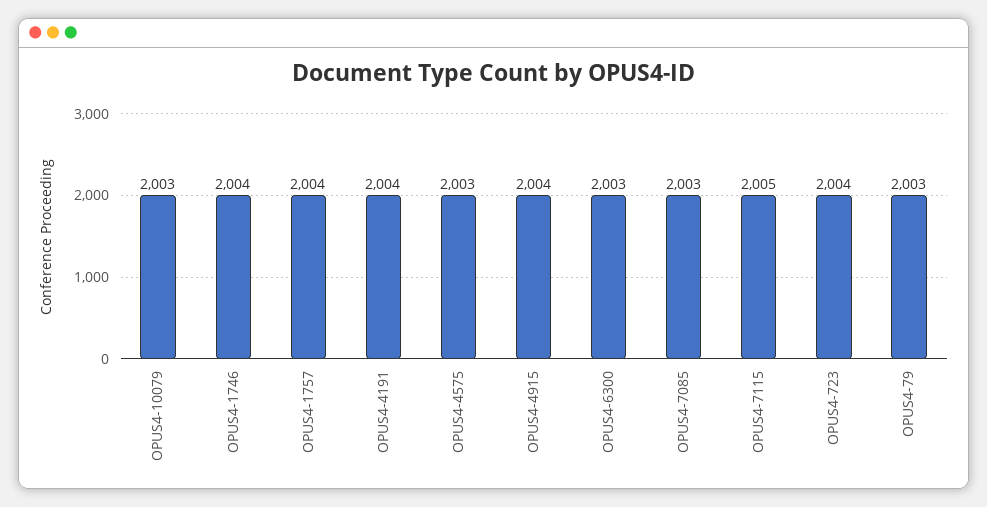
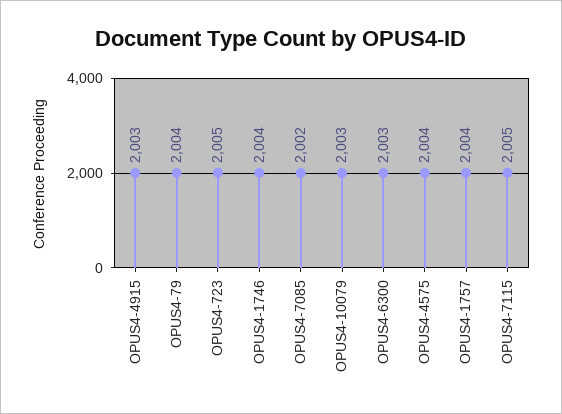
OPUS4-4191: 2004 -> none
OPUS4-4575: 2003 -> 2004
OPUS4-4915: 2004 -> 2003
OPUS4-7085: 2003 -> 2002
OPUS4-723: 2004 -> 2005
OPUS4-79: 2003 -> 2004

